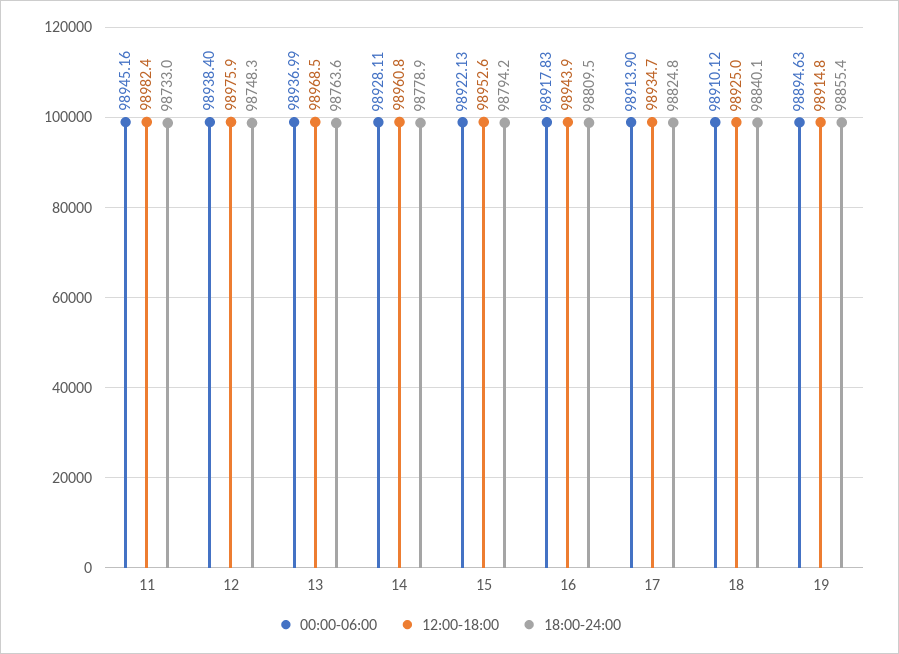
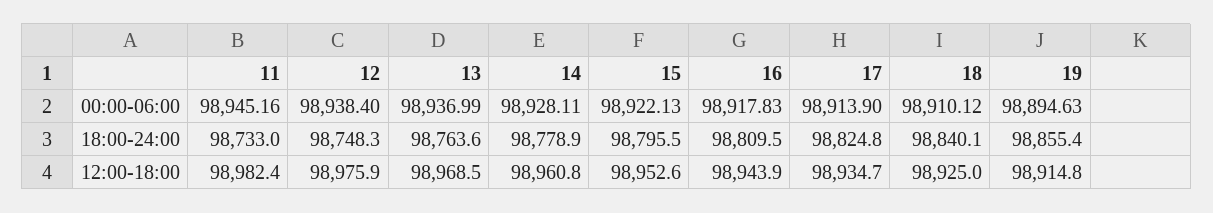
18:00-24:00, 15: 98794.2 -> 98795.5

